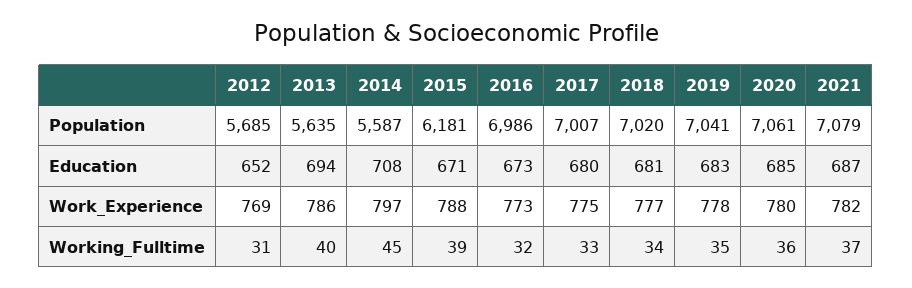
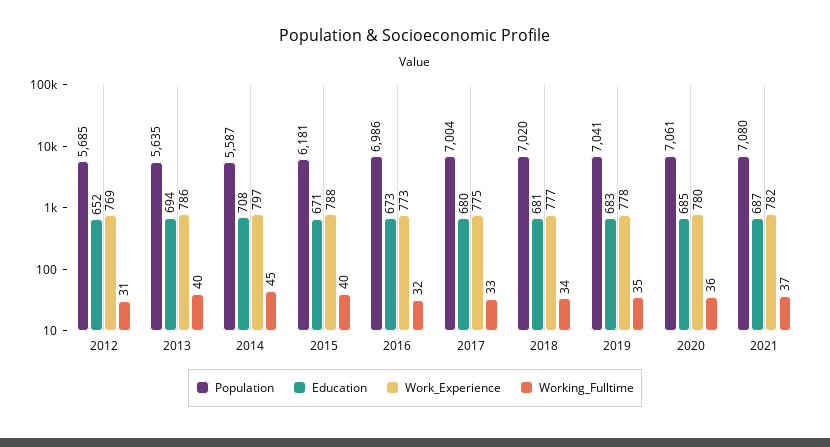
Population, 2017: 7007 -> 7004
Population, 2021: 7079 -> 7080
Working_Fulltime, 2015: 39 -> 40

